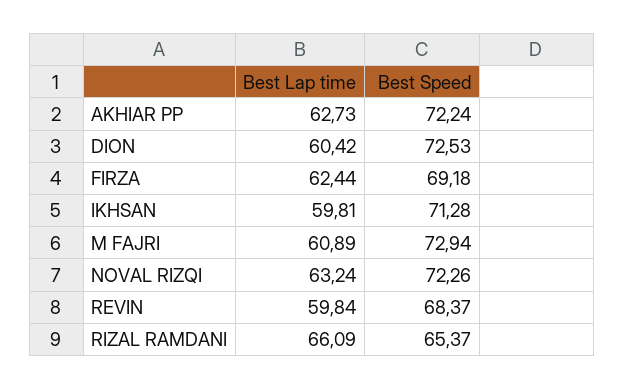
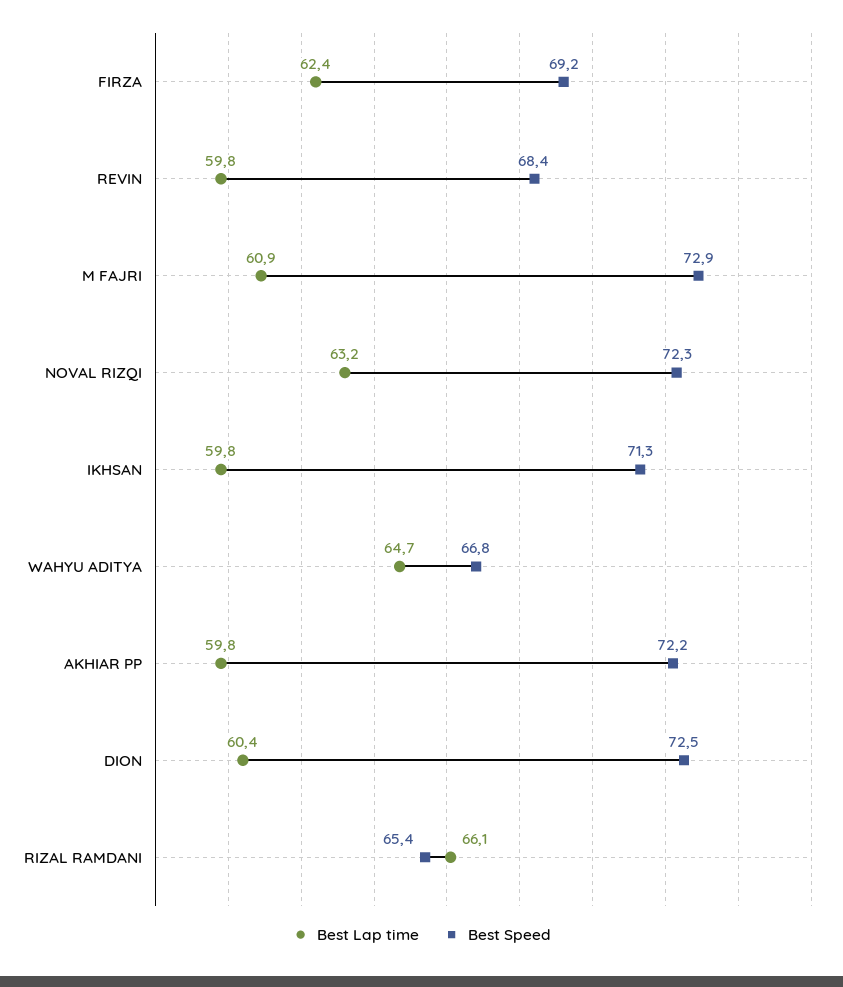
Best Lap time, AKHIAR PP: 62.73 -> 59.8
Best Lap time, WAHYU ADITYA: none -> 64.7
Best Speed, WAHYU ADITYA: none -> 66.8

